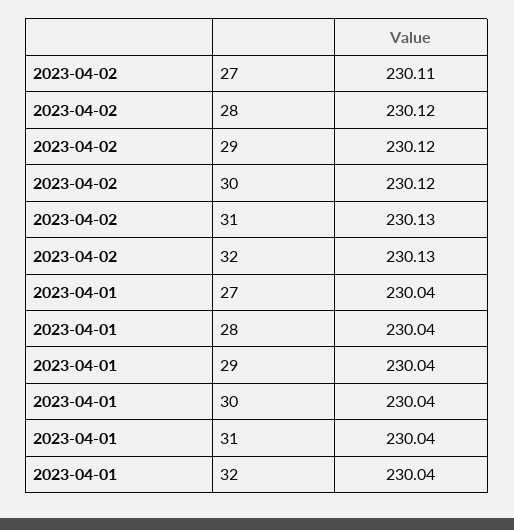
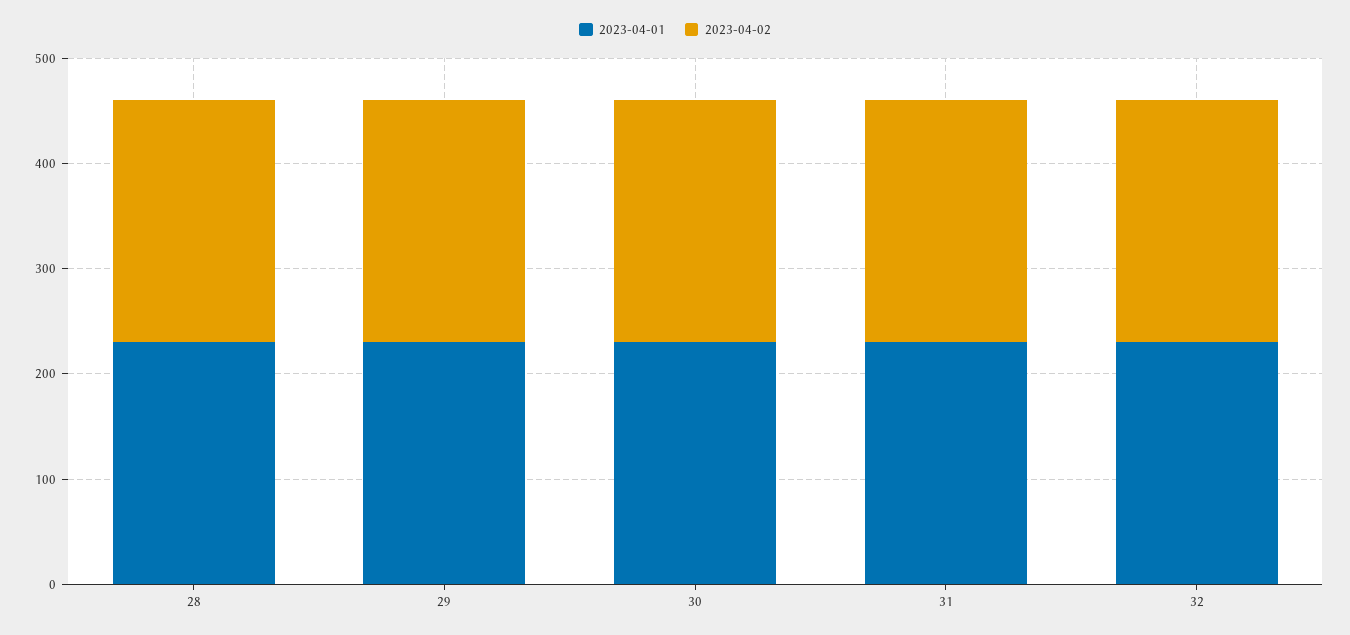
2023-04-02, 27: 230.11 -> none
2023-04-01, 27: 230.04 -> none

